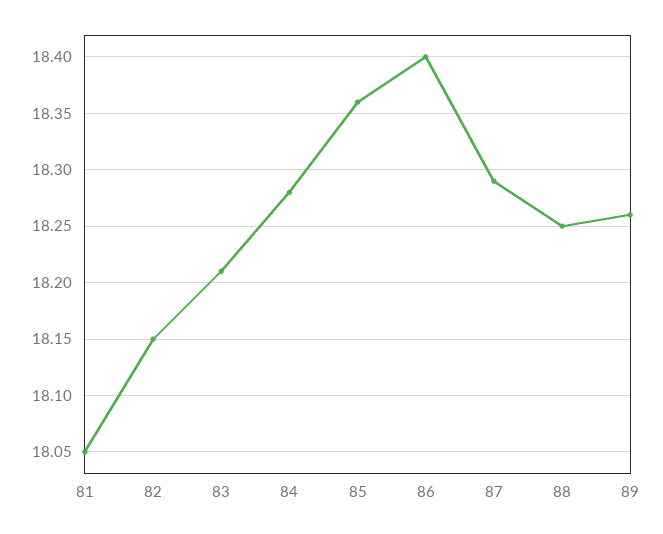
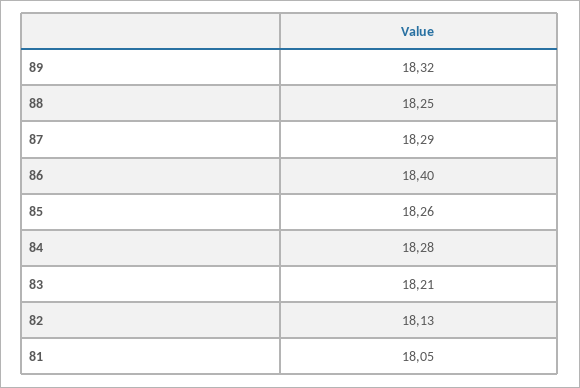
82: 18.15 -> 18.13
85: 18.36 -> 18.26
89: 18.26 -> 18.32

